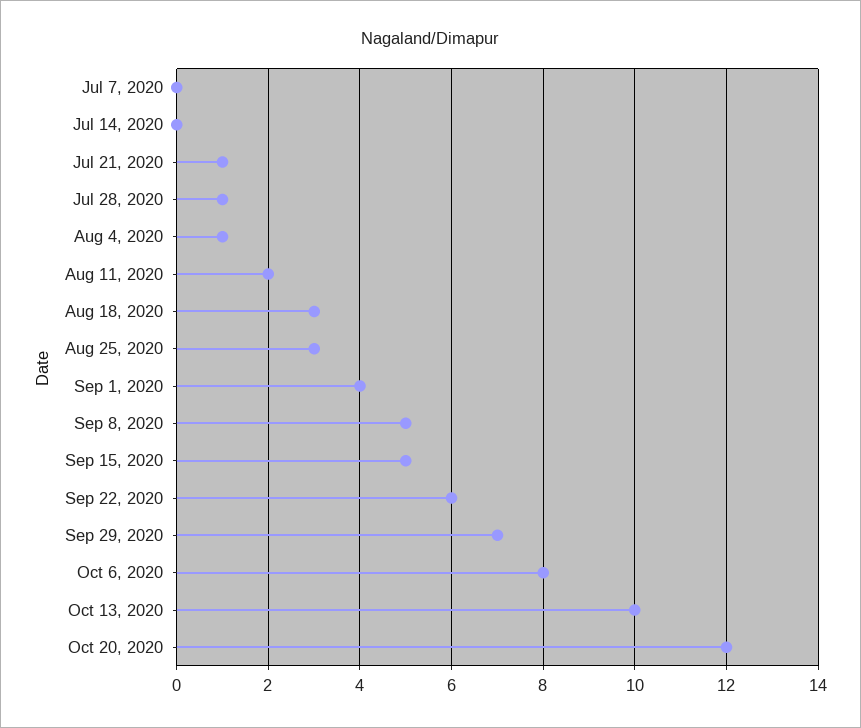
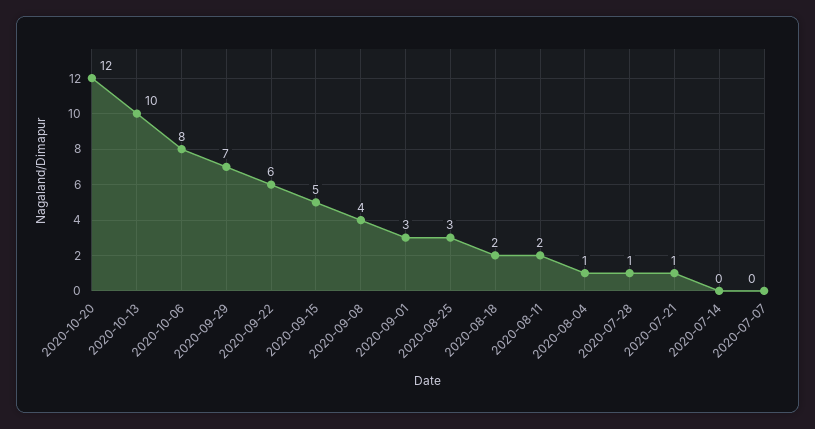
Aug 18, 2020: 3 -> 2
Sep 1, 2020: 4 -> 3
Sep 8, 2020: 5 -> 4

